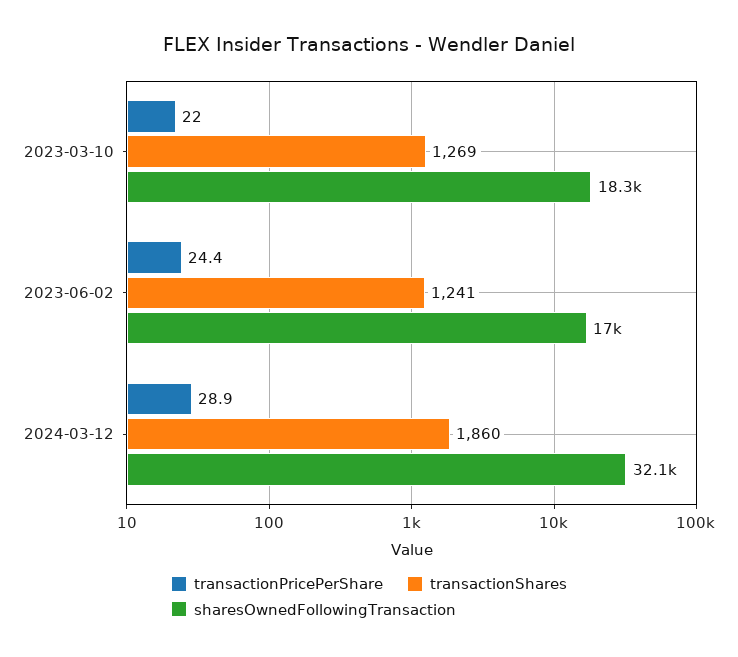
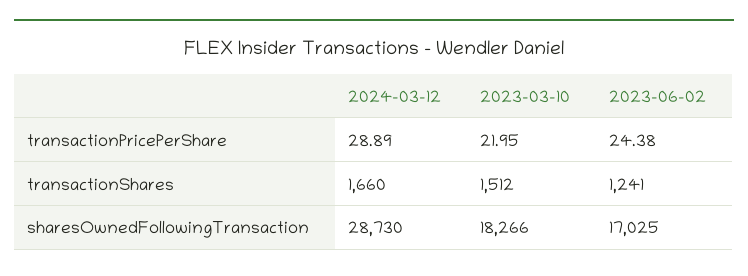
transactionShares, 2023-03-10: 1269 -> 1512
transactionShares, 2024-03-12: 1860 -> 1660
sharesOwnedFollowingTransaction, 2024-03-12: 32100 -> 28730

